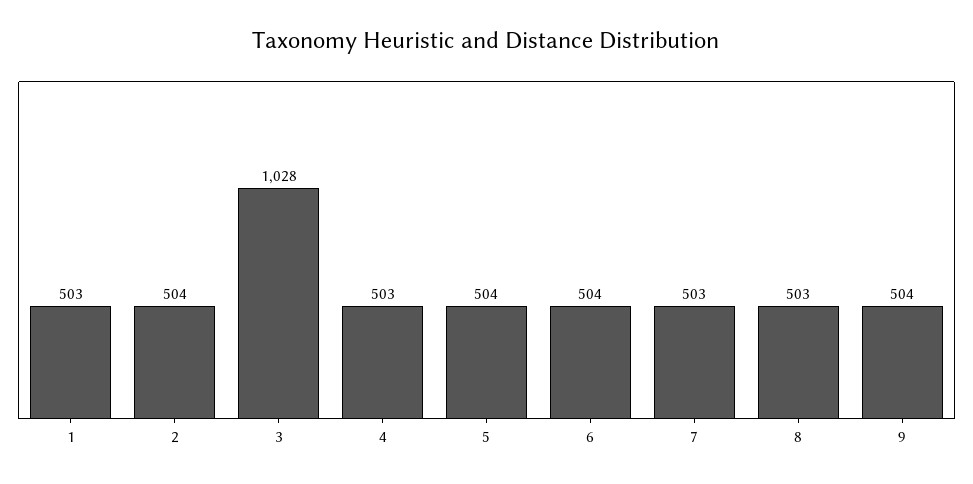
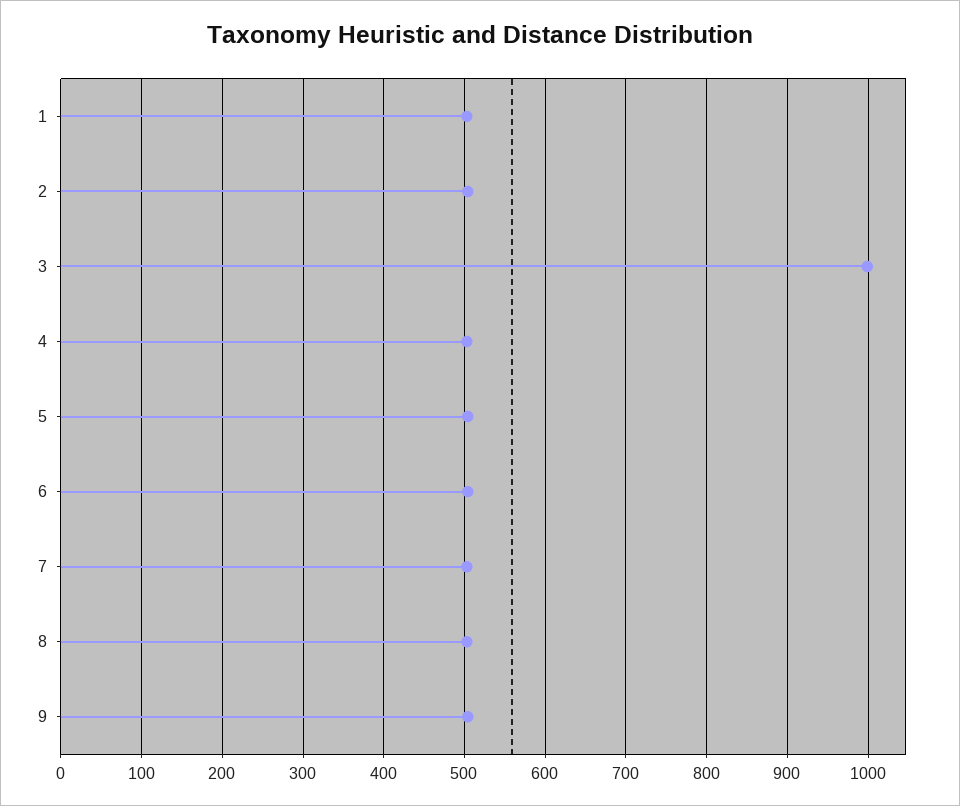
3: 1028 -> 1000

